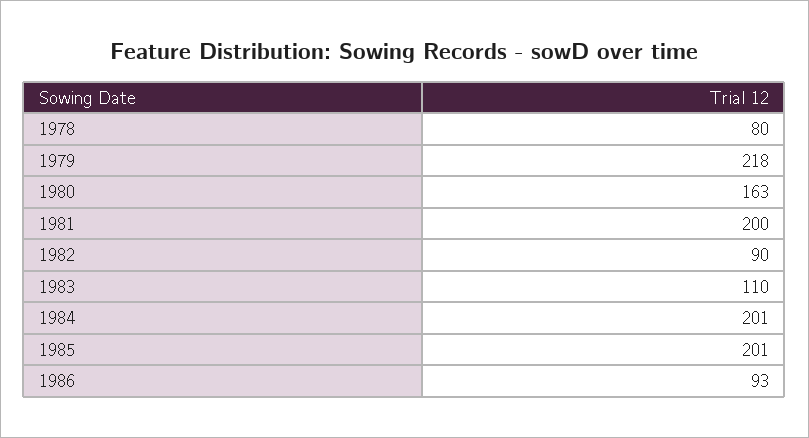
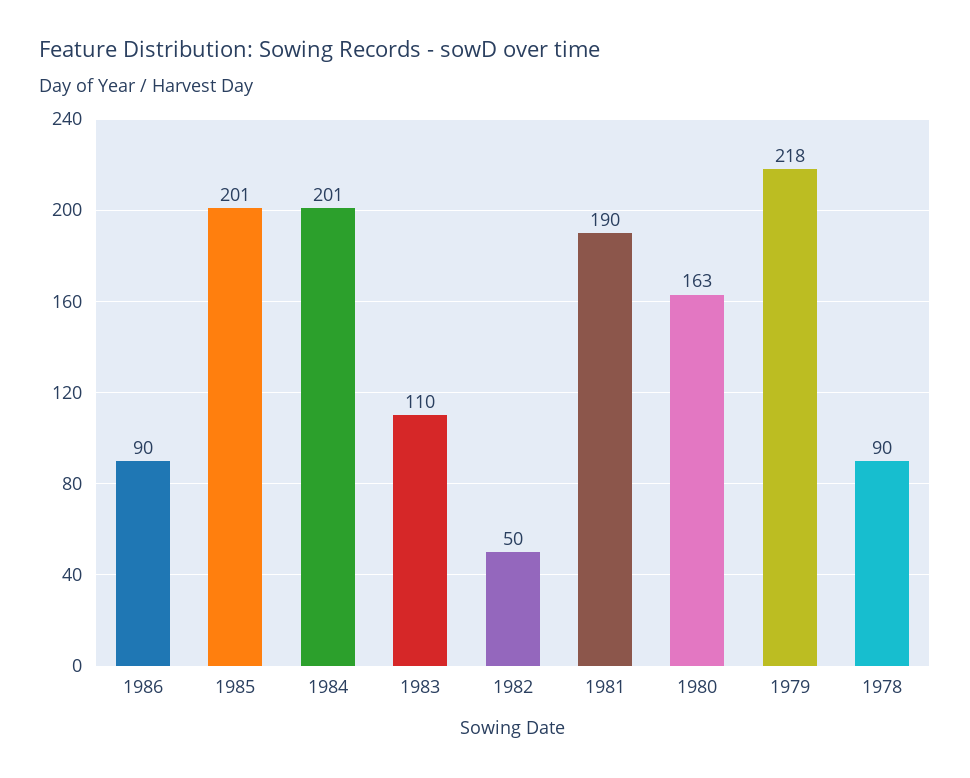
1978: 80 -> 90
1981: 200 -> 190
1982: 90 -> 50
1986: 93 -> 90

